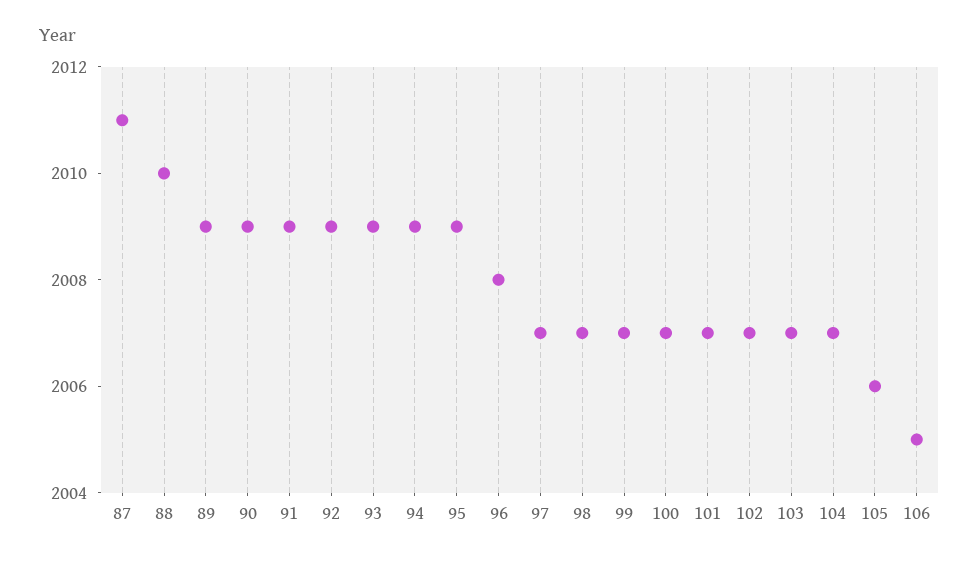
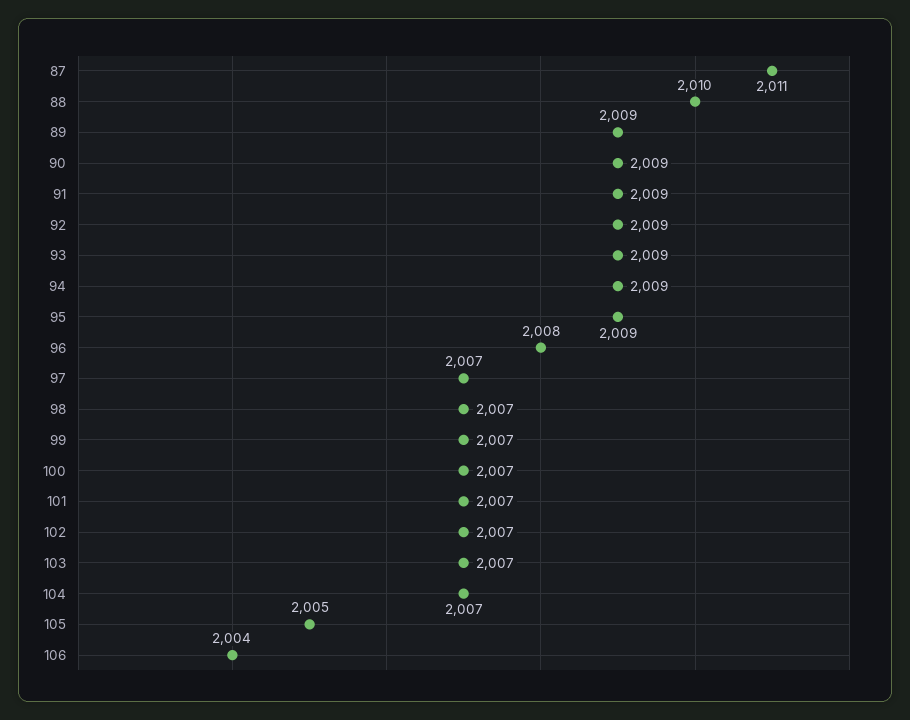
105: 2006 -> 2005
106: 2005 -> 2004

